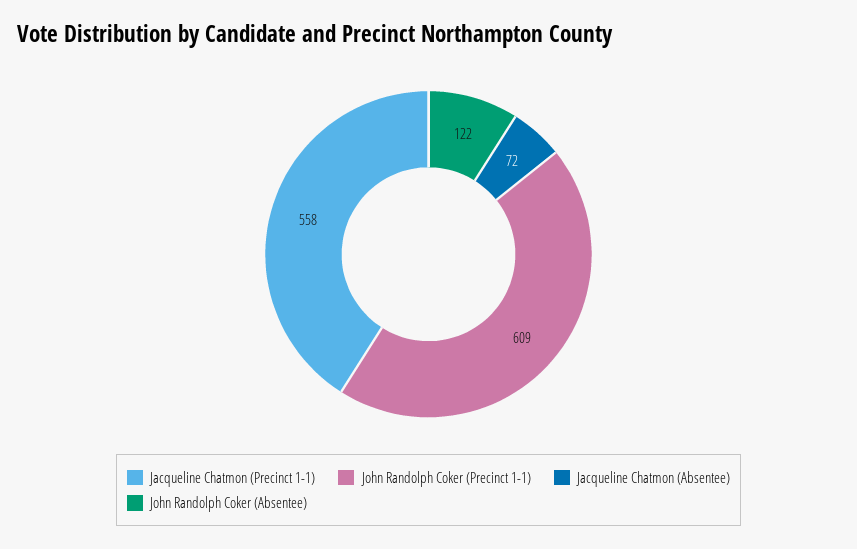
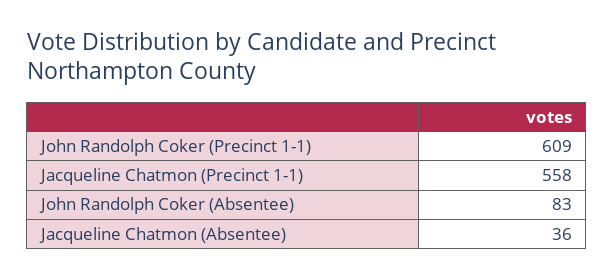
Jacqueline Chatmon (Absentee): 72 -> 36
John Randolph Coker (Absentee): 122 -> 83

